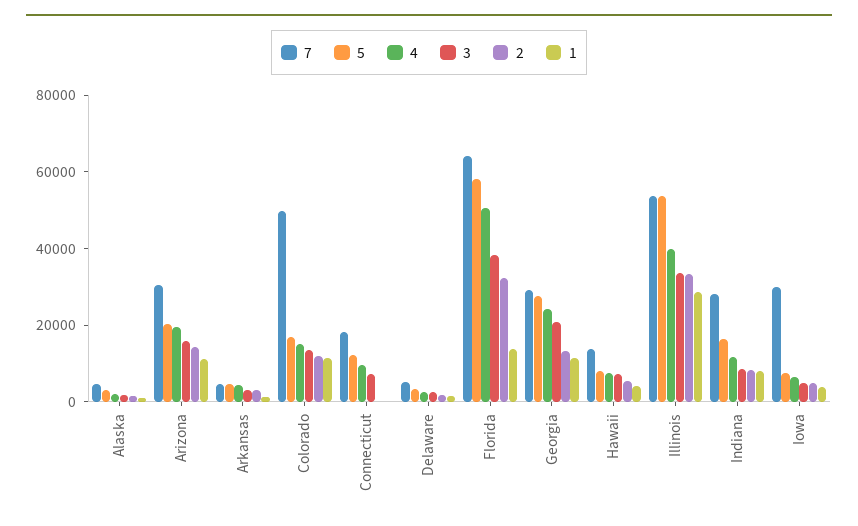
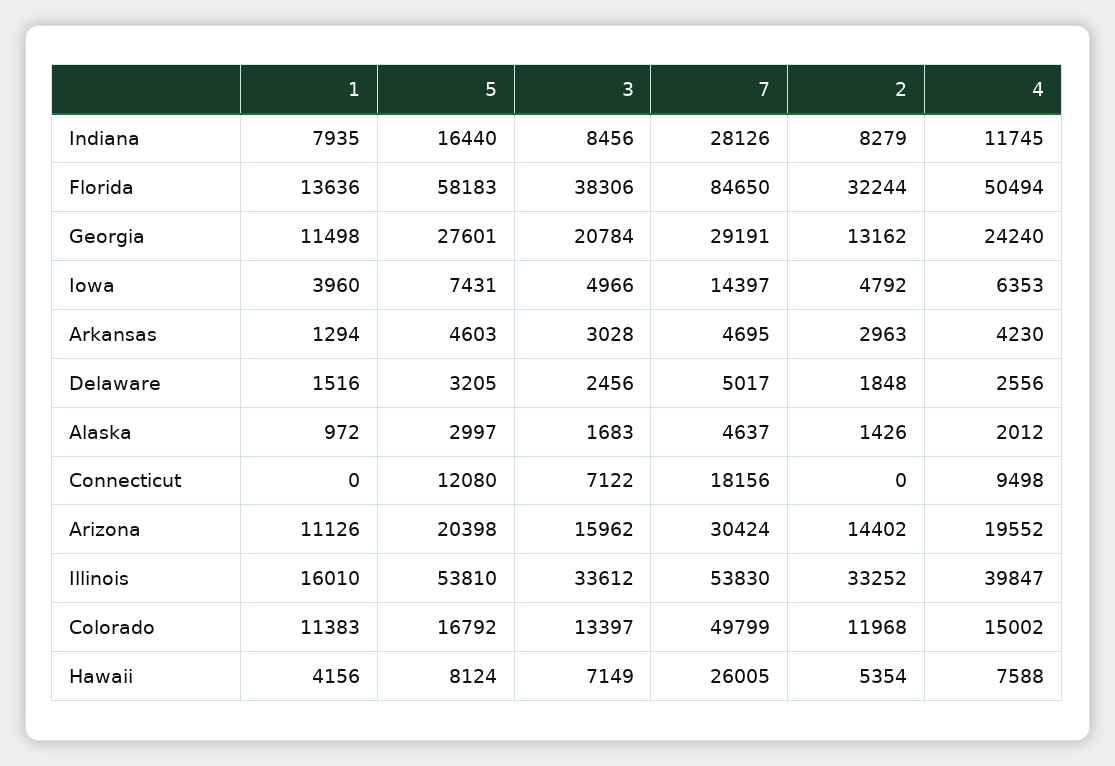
7, Florida: 65000 -> 84650
7, Hawaii: 15000 -> 26005
1, Illinois: 30000 -> 16010
7, Iowa: 30000 -> 14397

